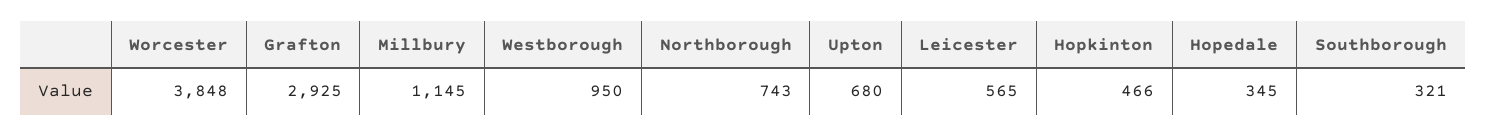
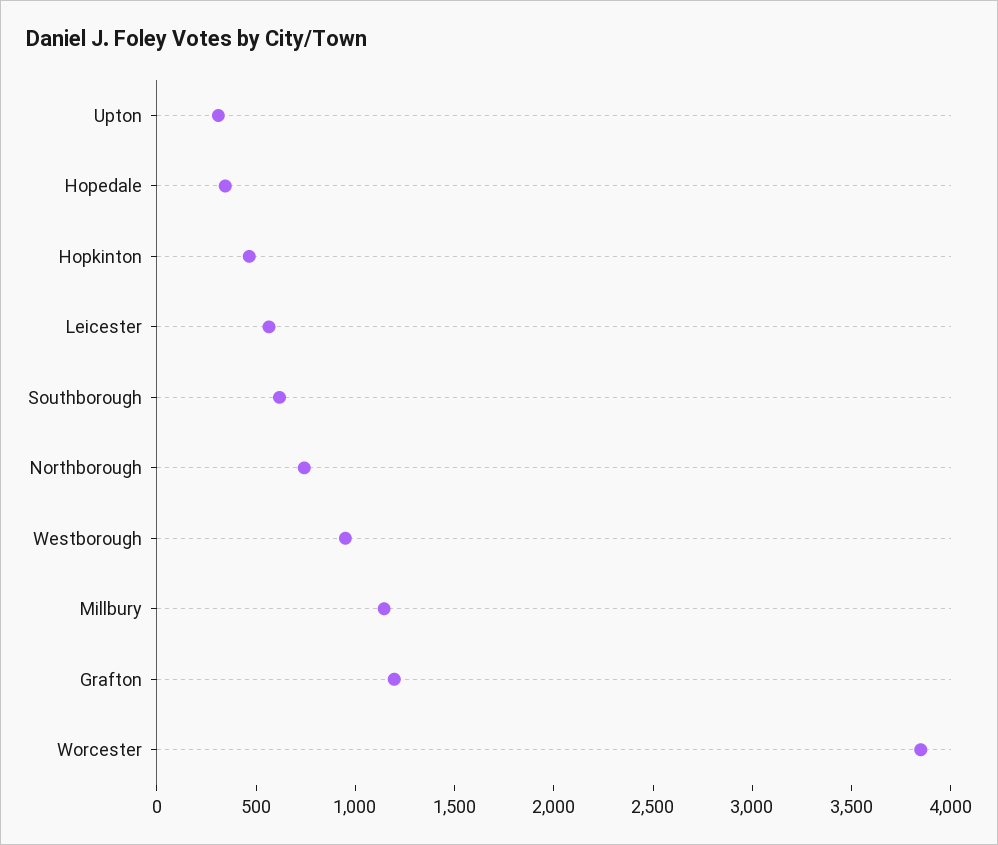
Grafton: 2925 -> 1200
Upton: 680 -> 300
Southborough: 321 -> 600

